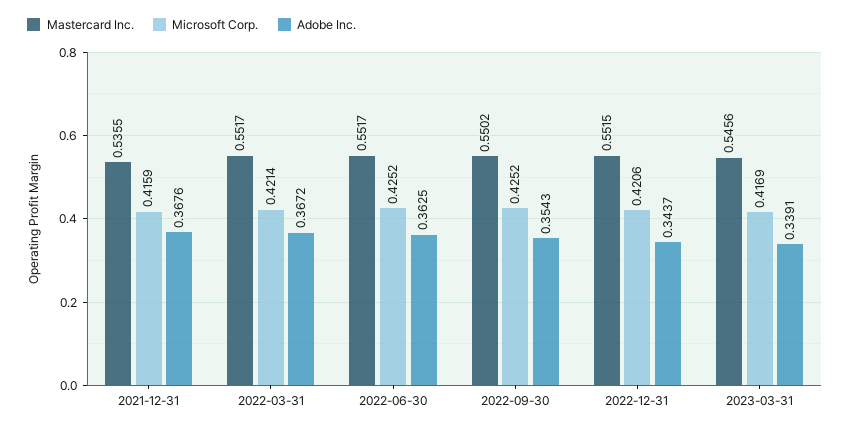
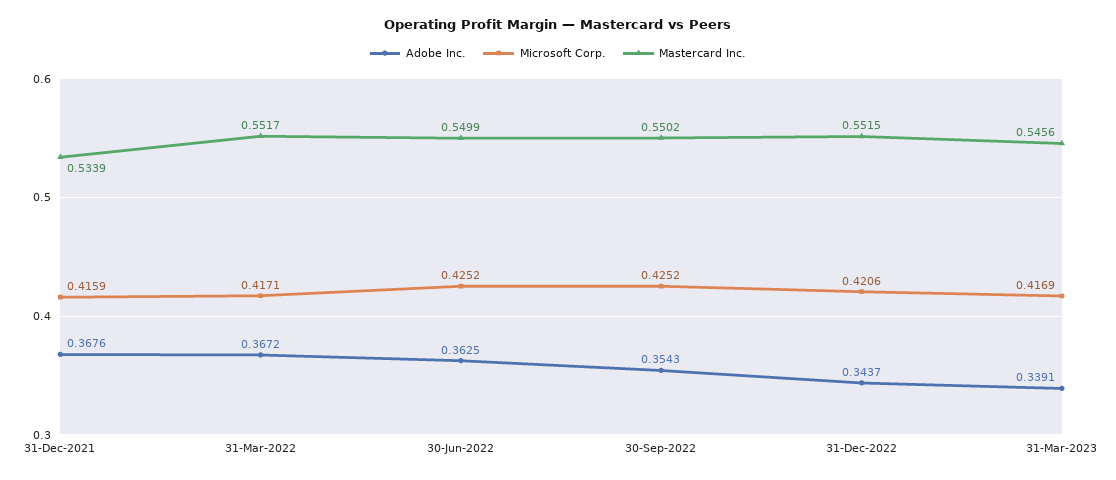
Mastercard Inc., 2021-12-31: 0.5355 -> 0.5339
Microsoft Corp., 2022-03-31: 0.4214 -> 0.4171
Mastercard Inc., 2022-06-30: 0.5517 -> 0.5499

